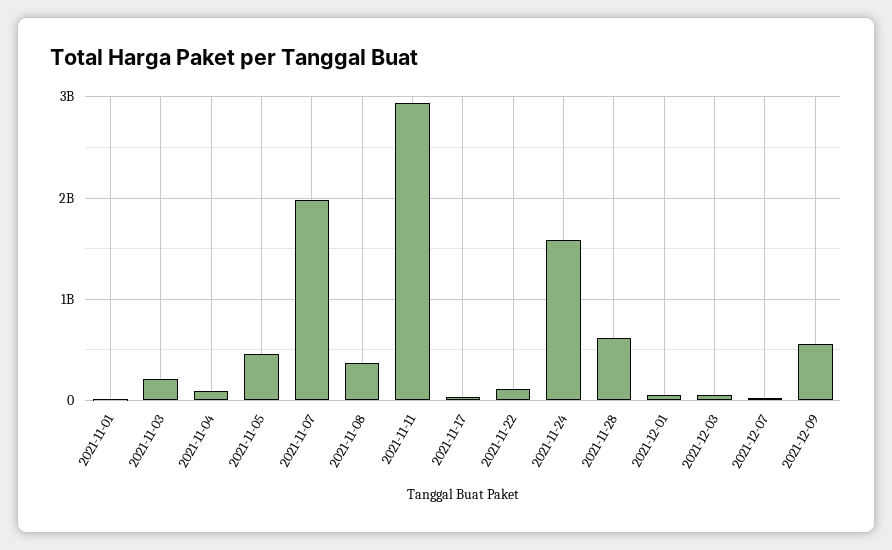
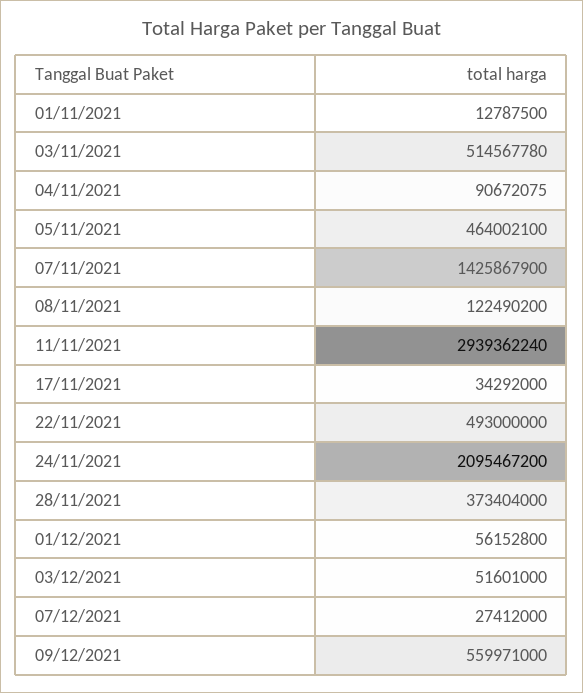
2021-11-03: 200000000 -> 514567780
2021-11-07: 2000000000 -> 1425867900
2021-11-08: 400000000 -> 122490200
2021-11-22: 100000000 -> 493000000
2021-11-24: 1600000000 -> 2095467200
2021-11-28: 600000000 -> 373404000

